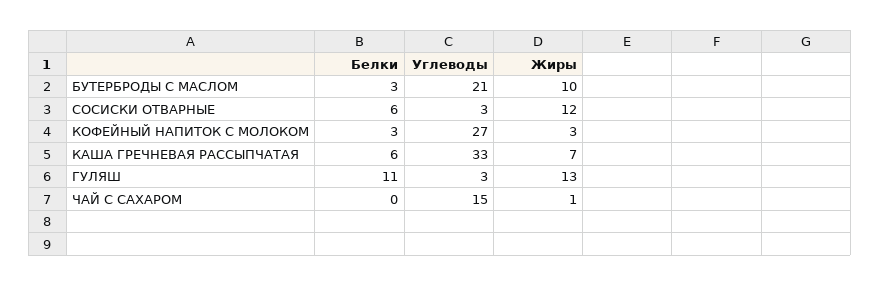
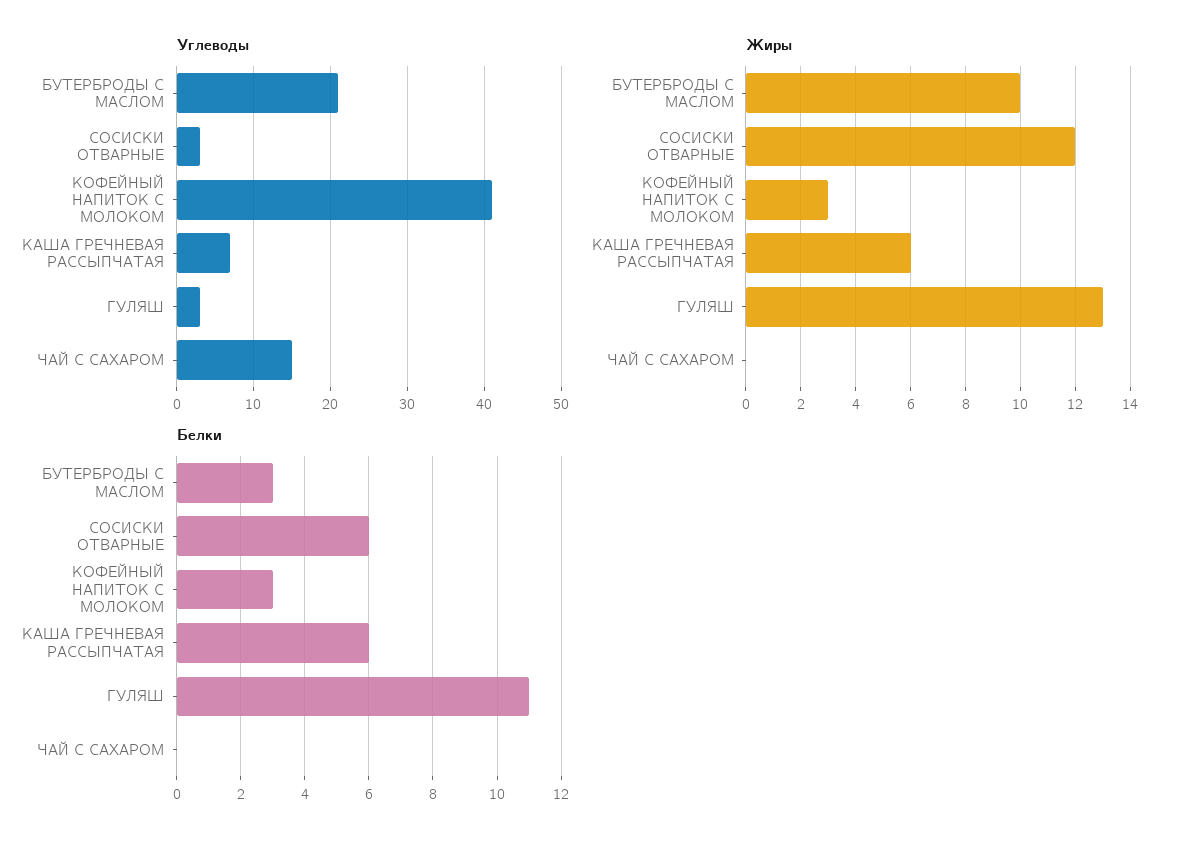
Углеводы, КОФЕЙНЫЙ НАПИТОК С МОЛОКОМ: 27 -> 41
Углеводы, КАША ГРЕЧНЕВАЯ РАССЫПЧАТАЯ: 33 -> 7
Жиры, КАША ГРЕЧНЕВАЯ РАССЫПЧАТАЯ: 7 -> 6
Жиры, ЧАЙ С САХАРОМ: 1 -> 0

